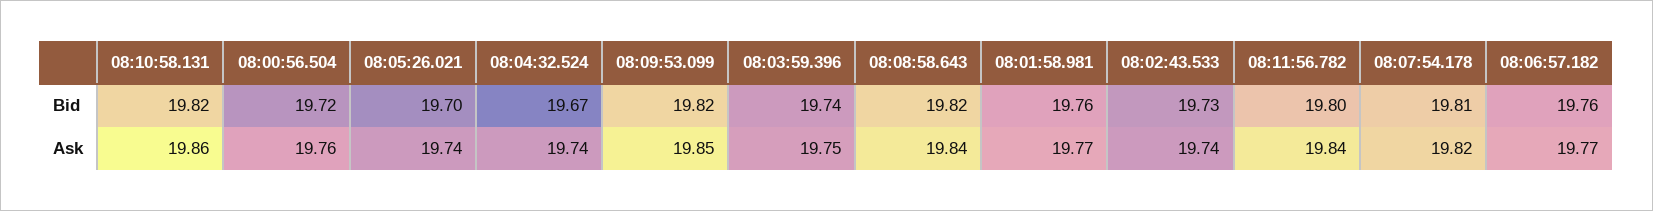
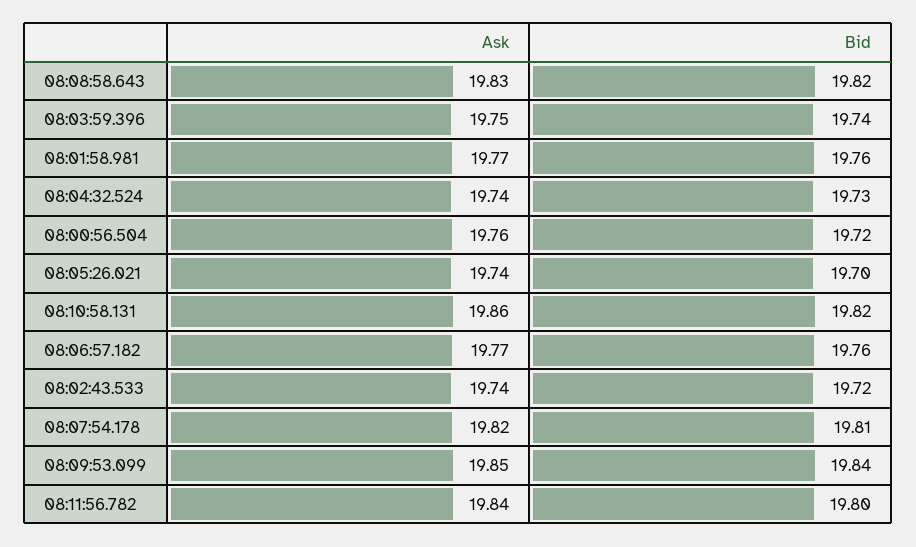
08:04:32.524, Bid: 19.67 -> 19.73
08:09:53.099, Bid: 19.82 -> 19.84
08:02:43.533, Bid: 19.73 -> 19.72
08:08:58.643, Ask: 19.84 -> 19.83

